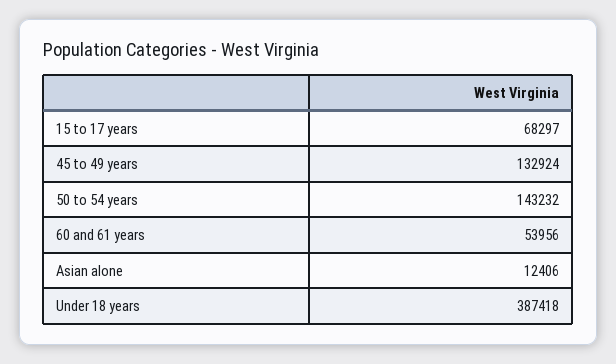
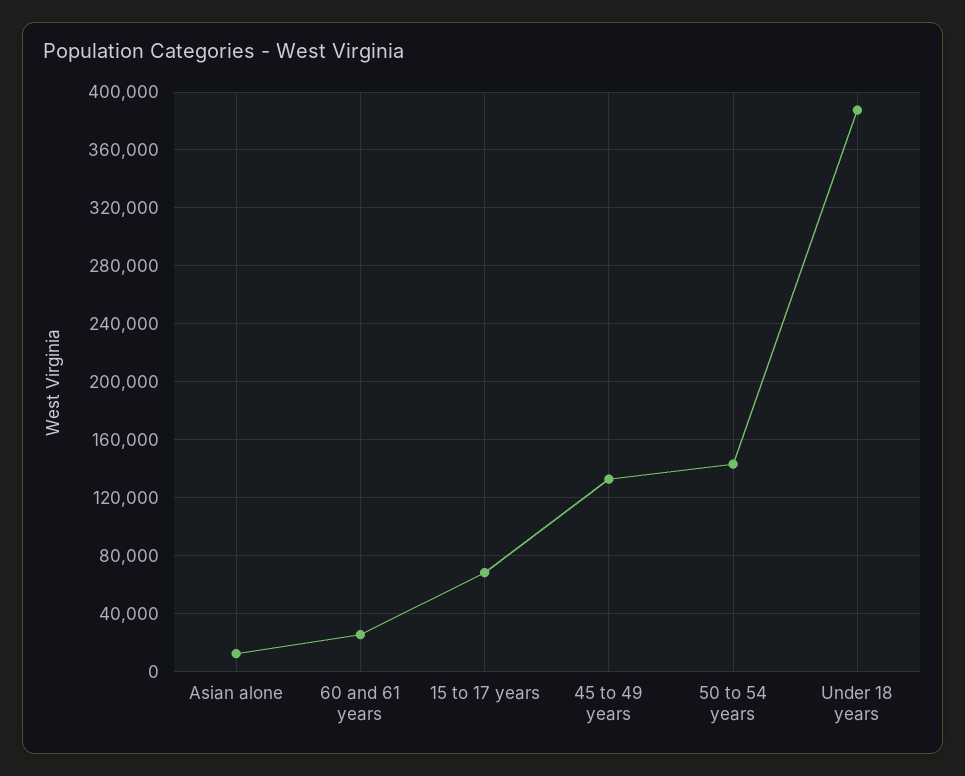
60 and 61 years: 53956 -> 25000

